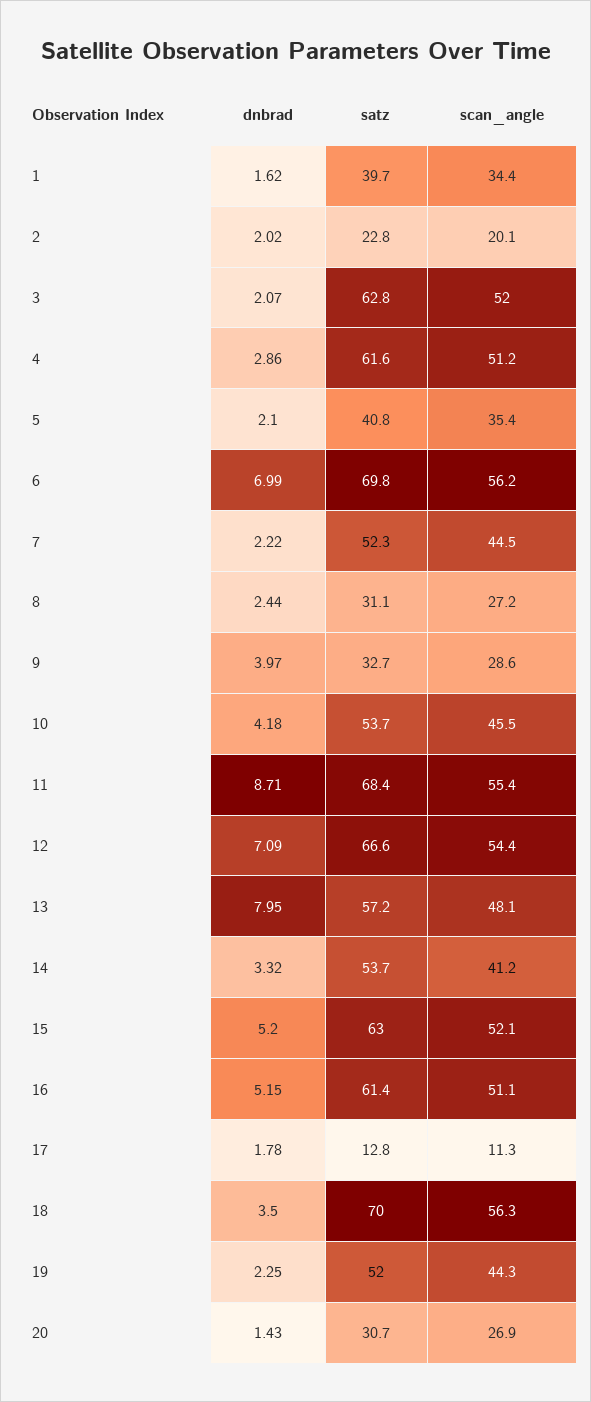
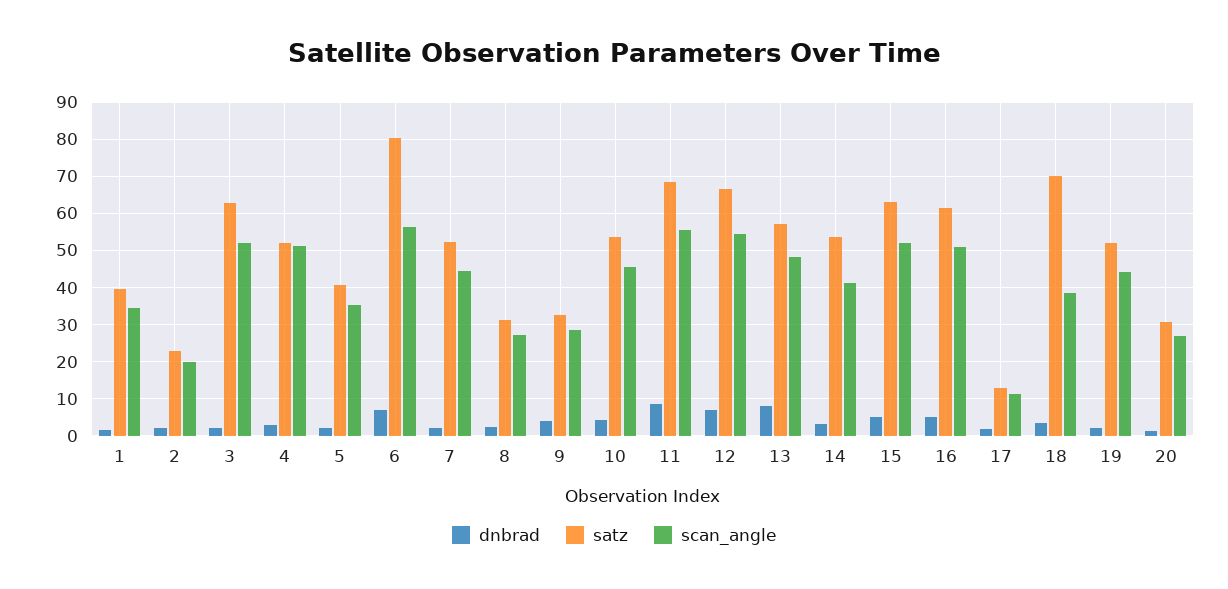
satz, 4: 61.6 -> 52
satz, 6: 69.8 -> 80
scan_angle, 18: 56.3 -> 38

